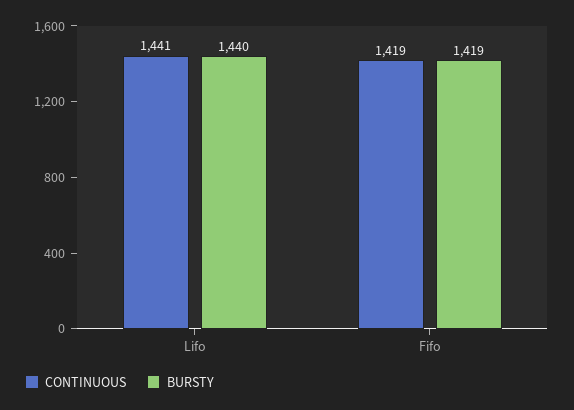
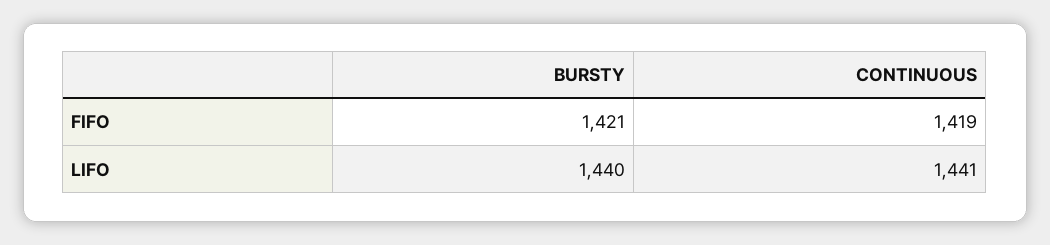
BURSTY, Fifo: 1419 -> 1421

